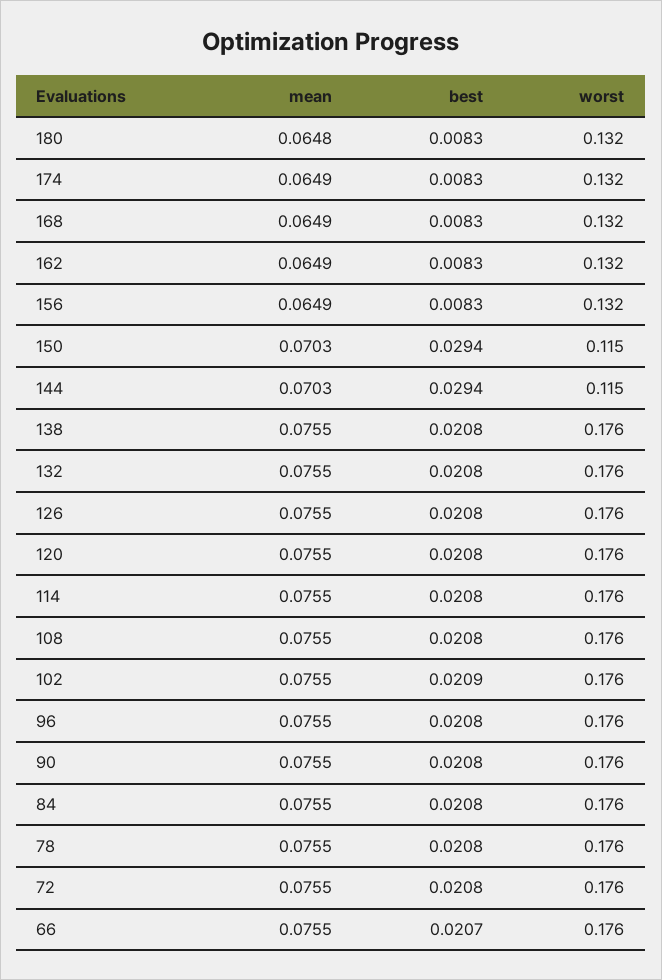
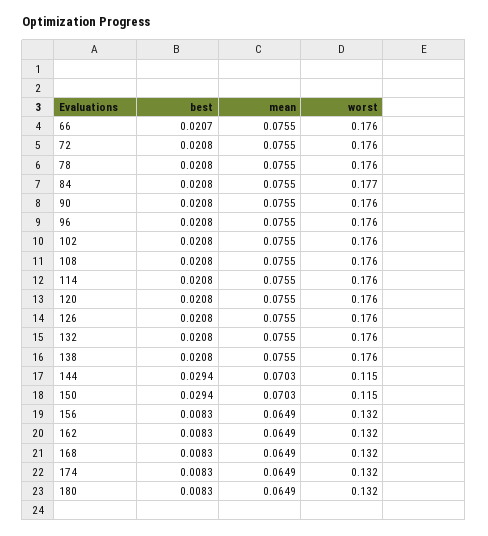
mean, 180: 0.0648 -> 0.0649
best, 102: 0.0209 -> 0.0208
worst, 84: 0.176 -> 0.177

